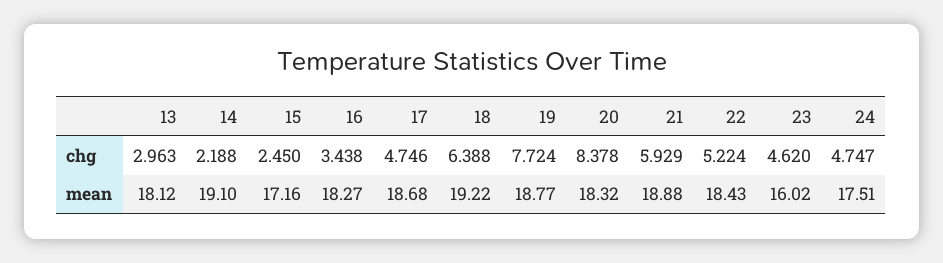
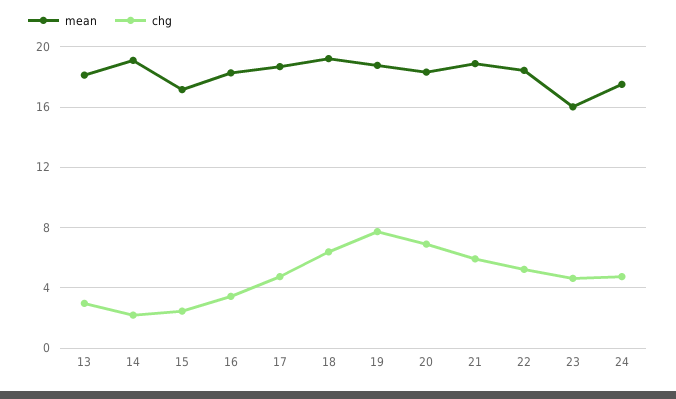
chg, 20: 8.378 -> 7

